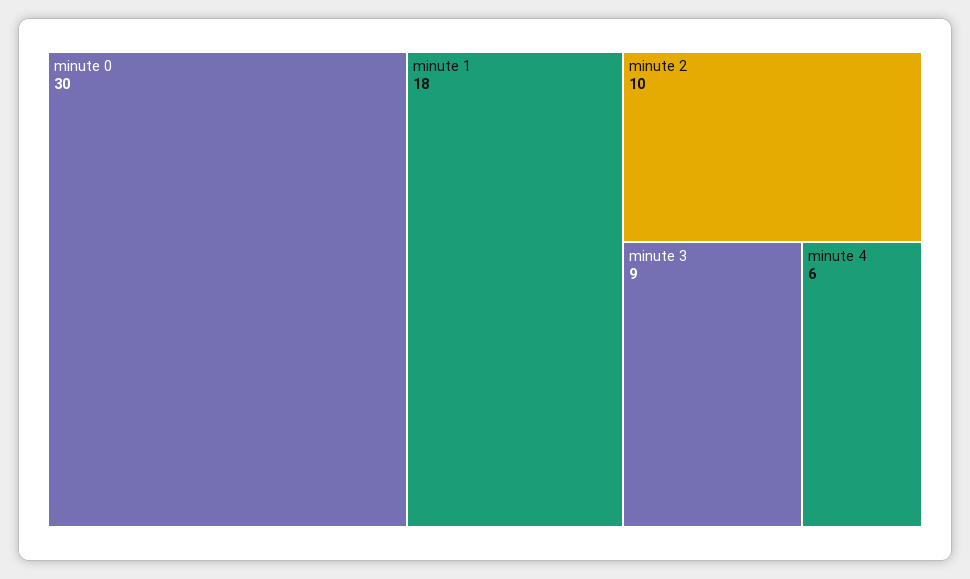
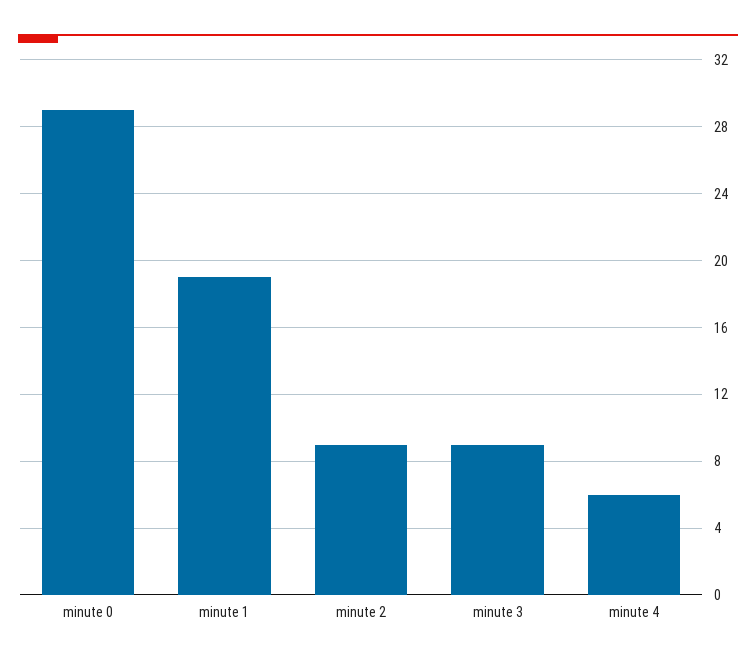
minute 0: 30 -> 29
minute 1: 18 -> 19
minute 2: 10 -> 9

